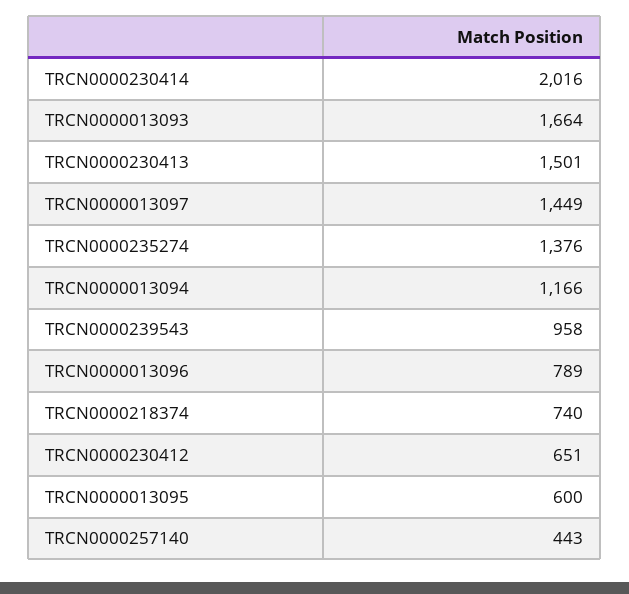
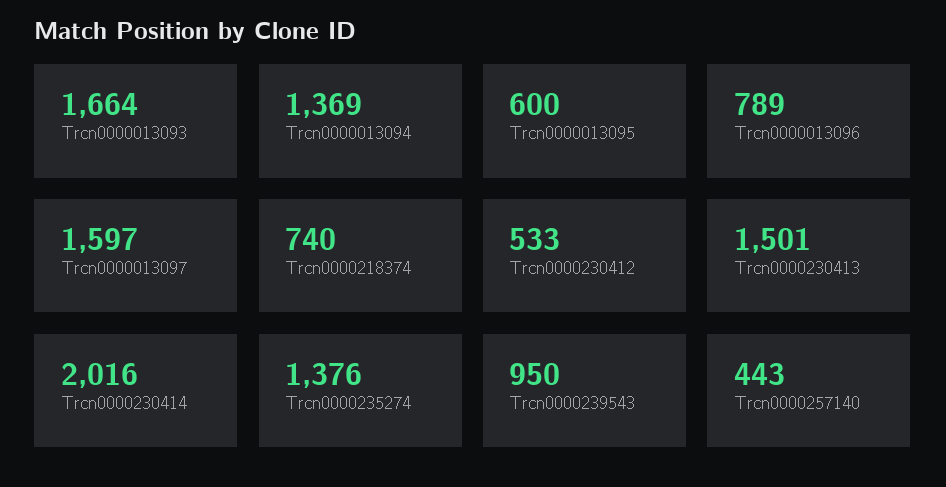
TRCN0000013097: 1449 -> 1597
TRCN0000013094: 1166 -> 1369
TRCN0000239543: 958 -> 950
TRCN0000230412: 651 -> 533

